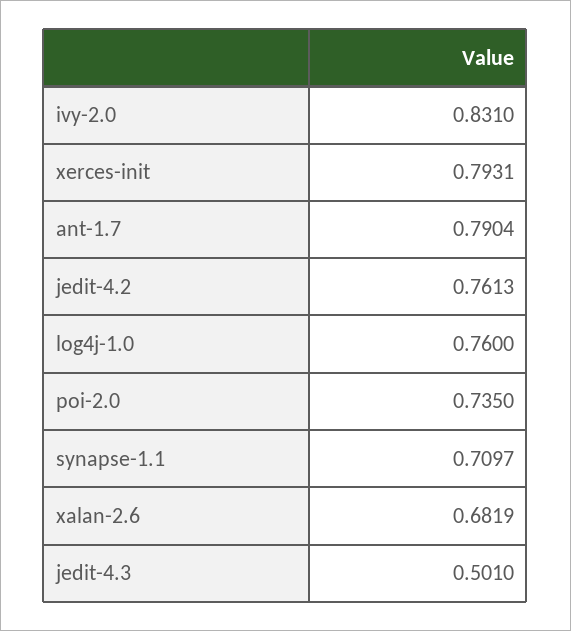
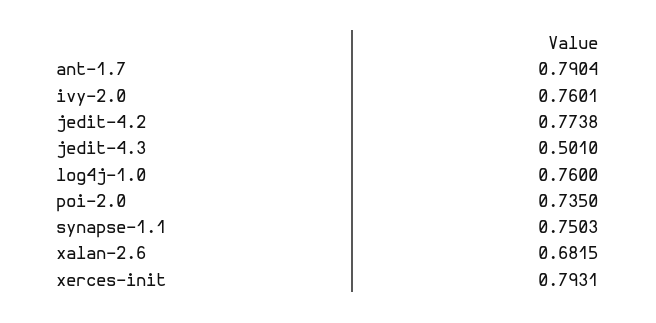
ivy-2.0: 0.831 -> 0.7601
jedit-4.2: 0.7613 -> 0.7738
synapse-1.1: 0.7097 -> 0.7503
xalan-2.6: 0.6819 -> 0.6815

